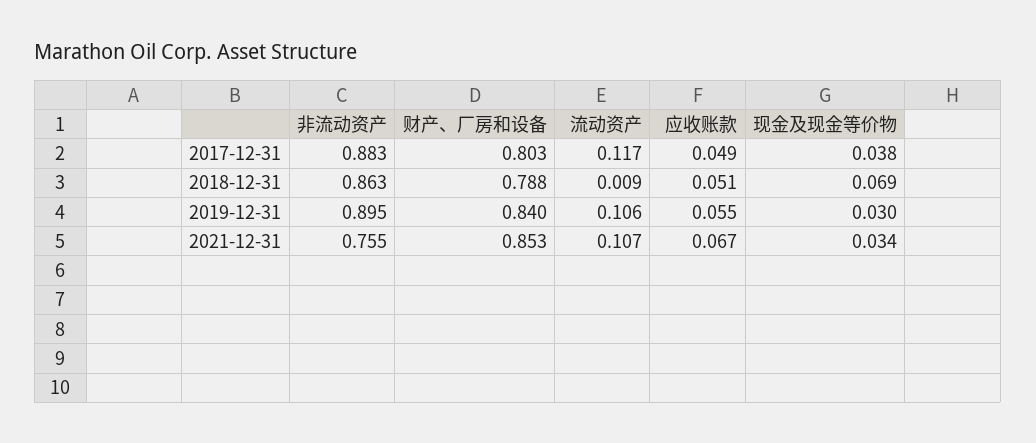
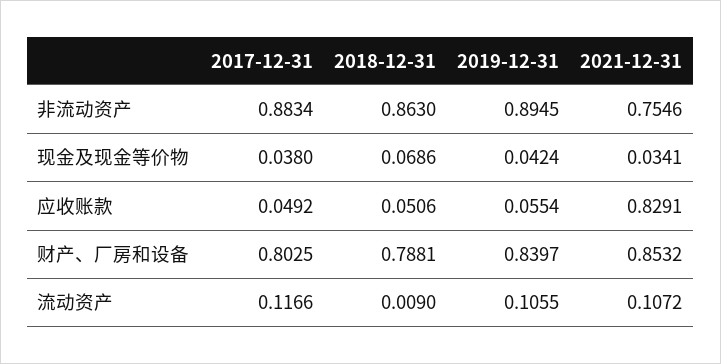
现金及现金等价物, 2019-12-31: 0.03 -> 0.0424
应收账款, 2021-12-31: 0.067 -> 0.8291

